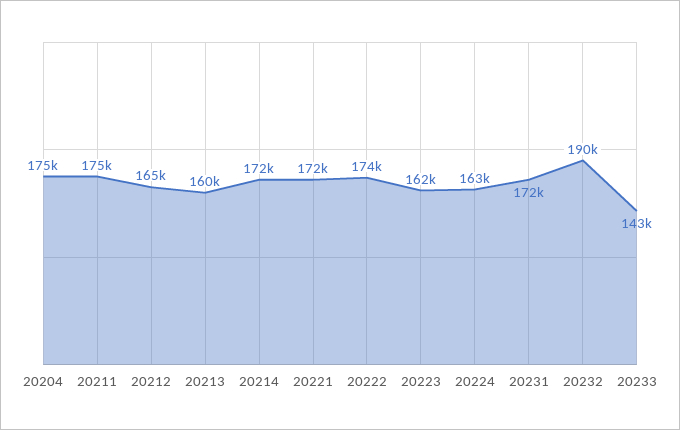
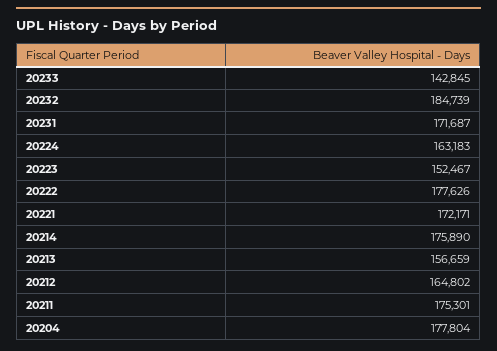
20204: 175000 -> 177804
20213: 160000 -> 156659
20214: 172000 -> 175890
20222: 174000 -> 177626
20223: 162000 -> 152467
20232: 190000 -> 184739

